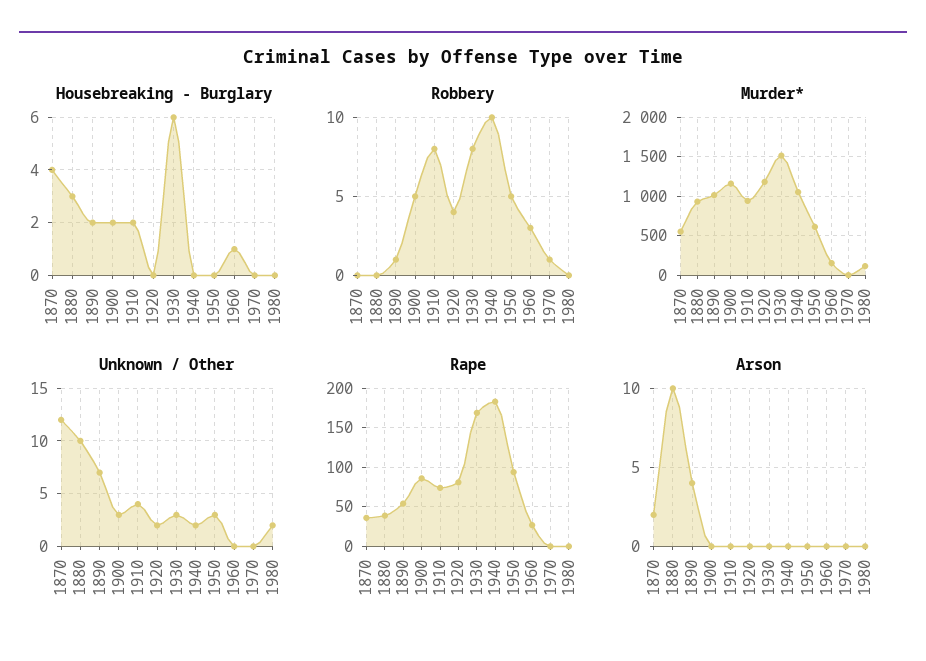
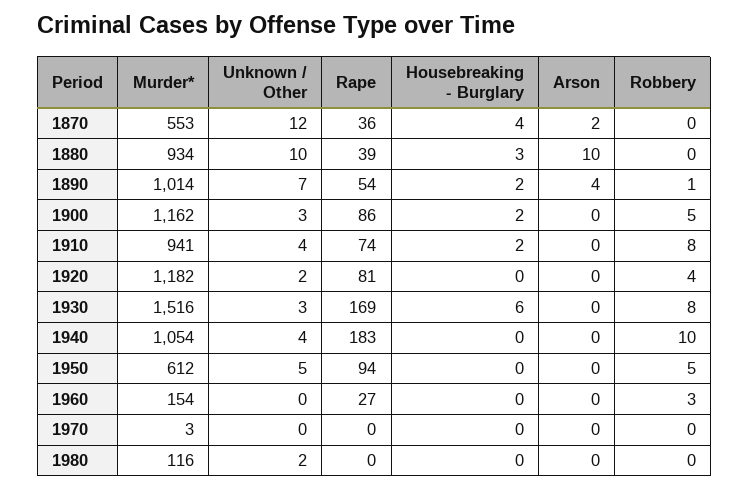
Housebreaking - Burglary, 1960: 1 -> 0
Robbery, 1970: 1 -> 0
Unknown / Other, 1940: 2 -> 4
Unknown / Other, 1950: 3 -> 5

